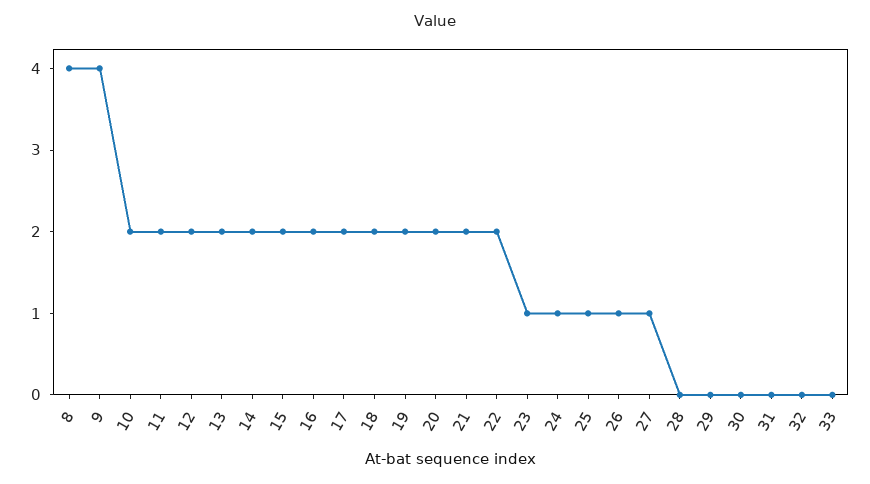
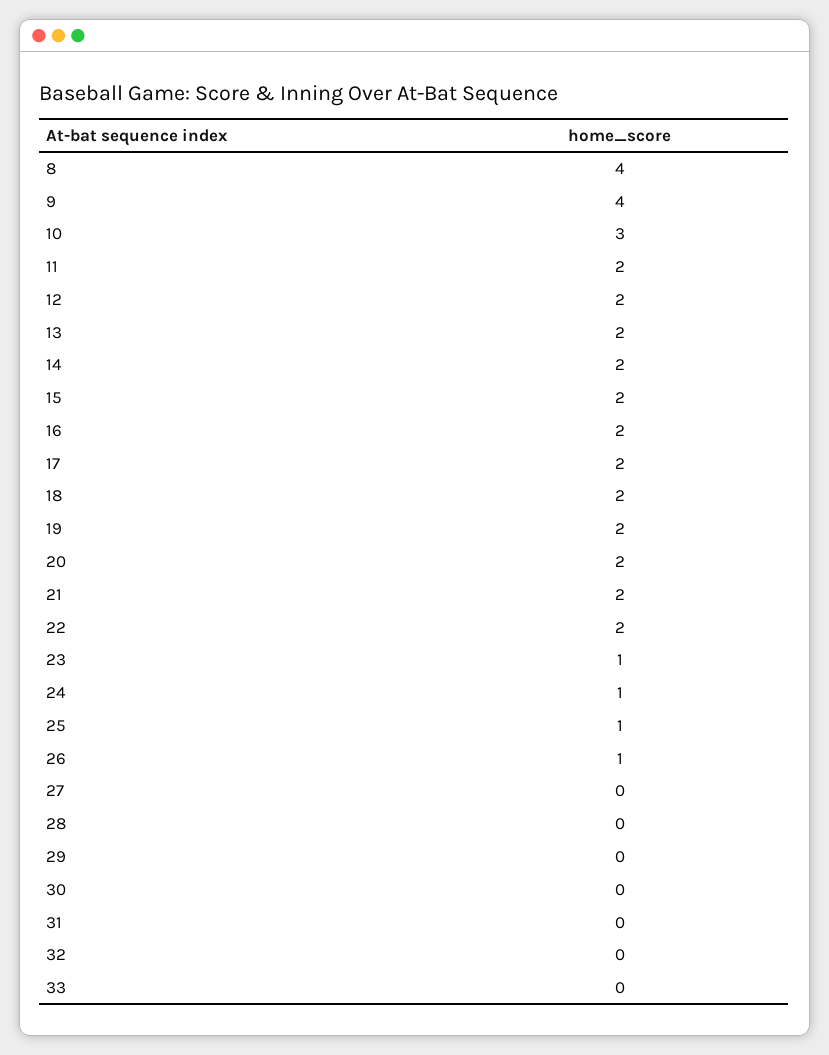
10: 2 -> 3
27: 1 -> 0

